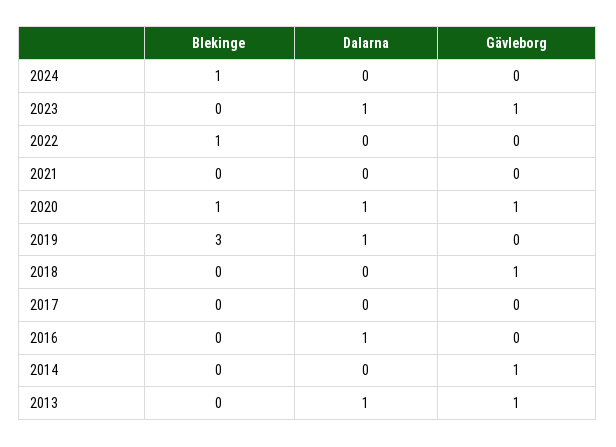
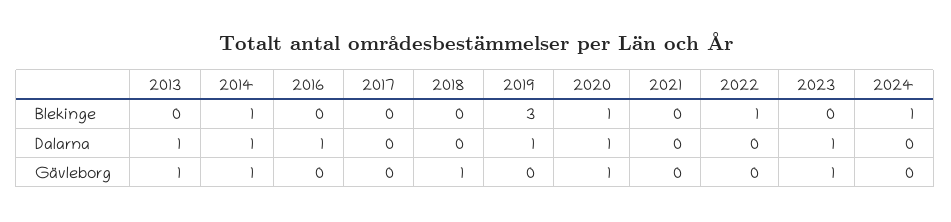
Blekinge, 2014: 0 -> 1
Dalarna, 2014: 0 -> 1

